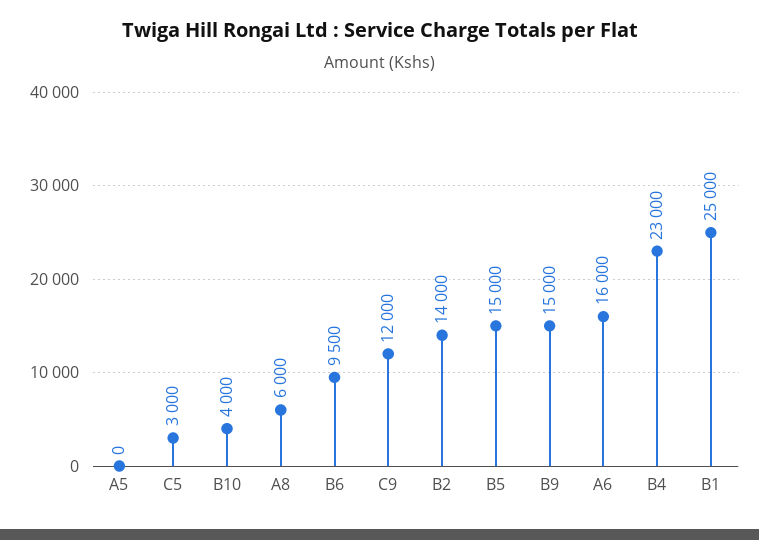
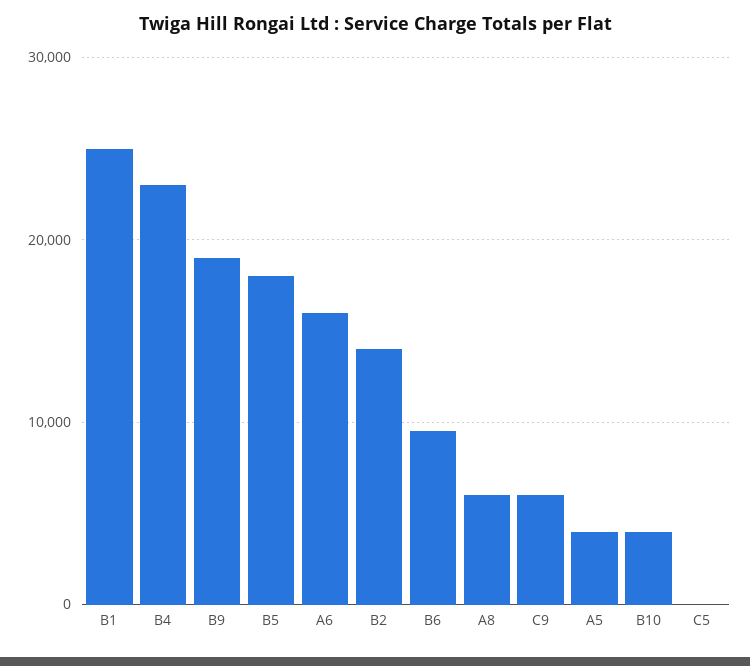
A5: 0 -> 4000
C5: 3000 -> 0
C9: 12000 -> 6000
B5: 15000 -> 18000
B9: 15000 -> 19000

